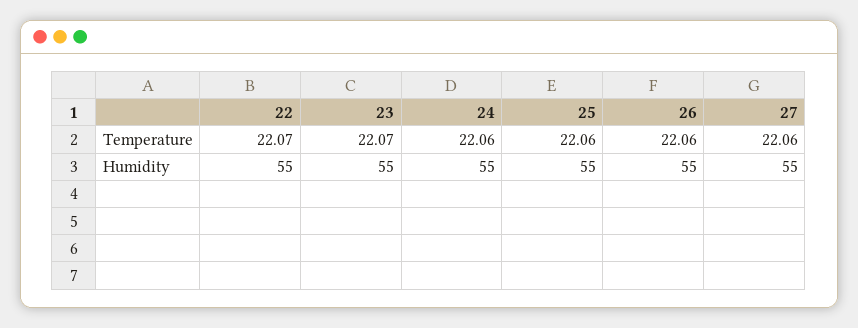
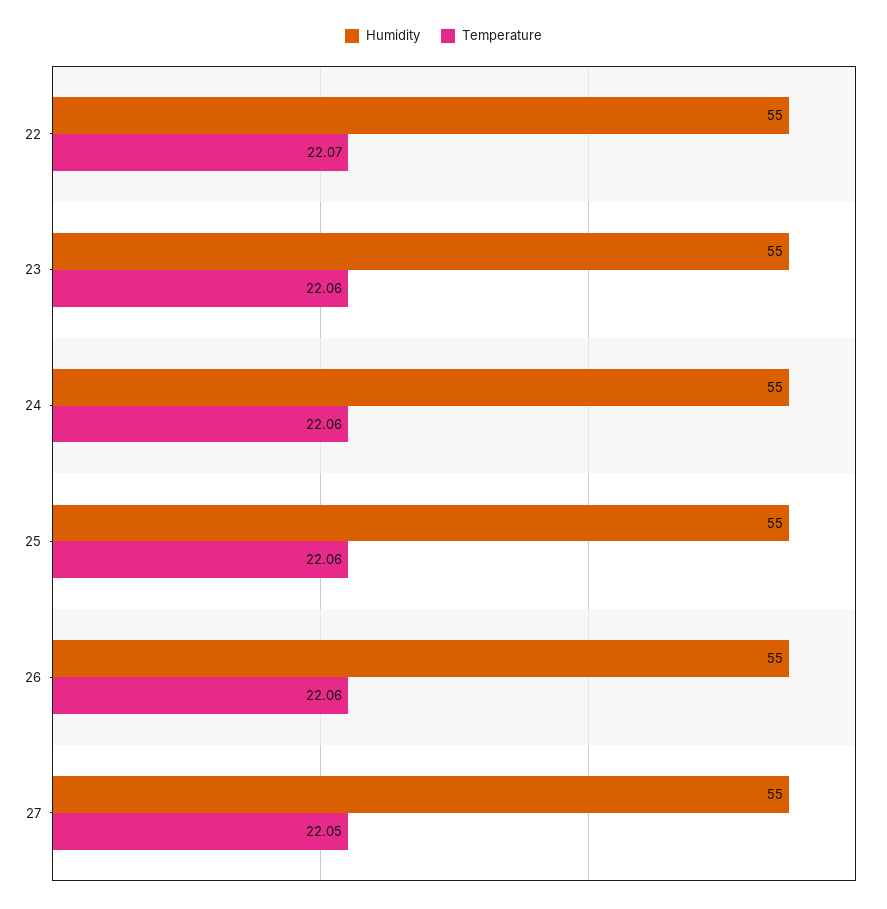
Temperature, 23: 22.07 -> 22.06
Temperature, 27: 22.06 -> 22.05

